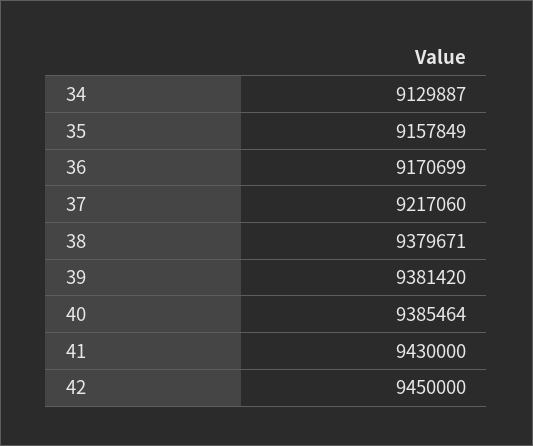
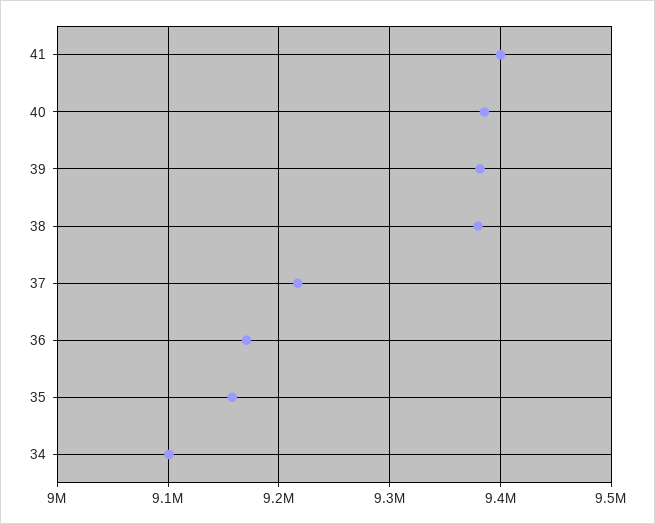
34: 9129887 -> 9100000
41: 9430000 -> 9400000
42: 9450000 -> none

